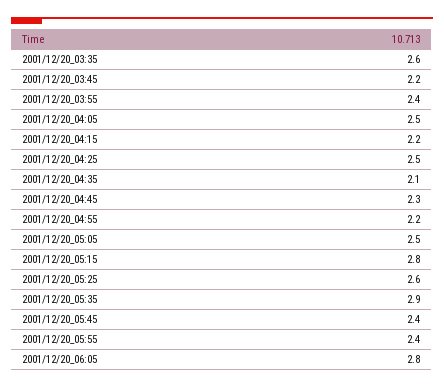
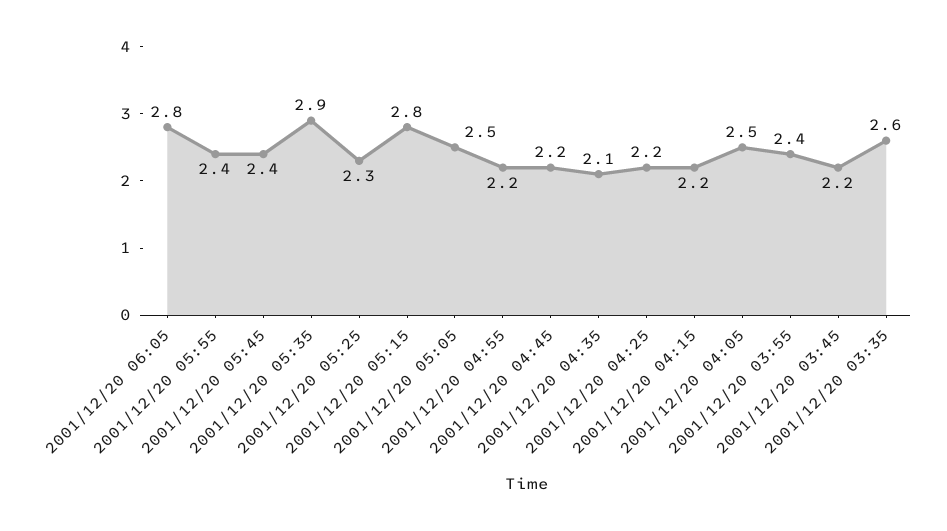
2001/12/20_04:25: 2.5 -> 2.2
2001/12/20_04:45: 2.3 -> 2.2
2001/12/20_05:25: 2.6 -> 2.3

